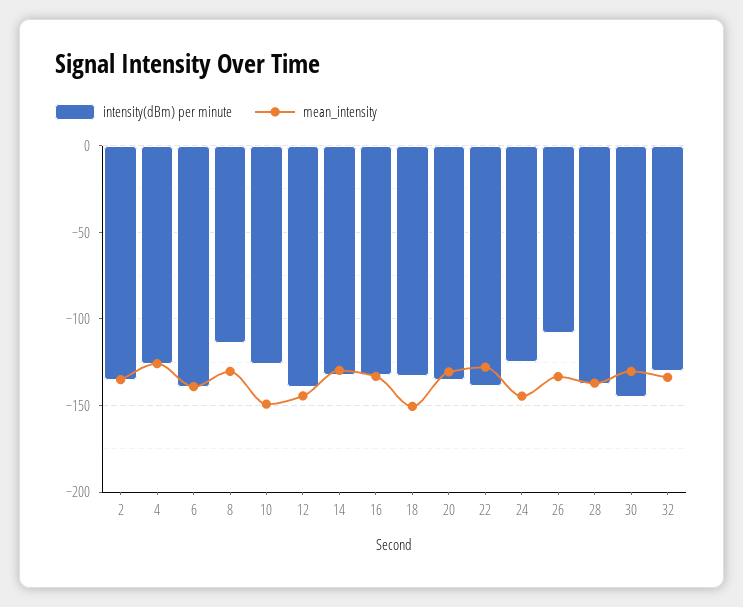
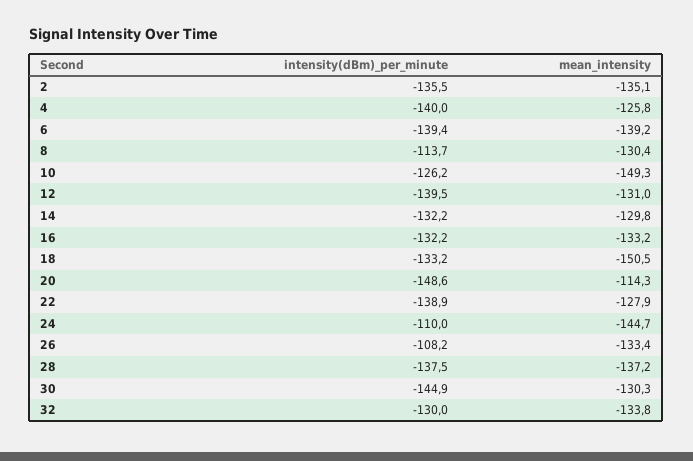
intensity(dBm) per minute, 4: -125 -> -140
mean_intensity, 12: -145 -> -131
intensity(dBm) per minute, 20: -135 -> -148.6
mean_intensity, 20: -130 -> -114.3
intensity(dBm) per minute, 24: -125 -> -110

